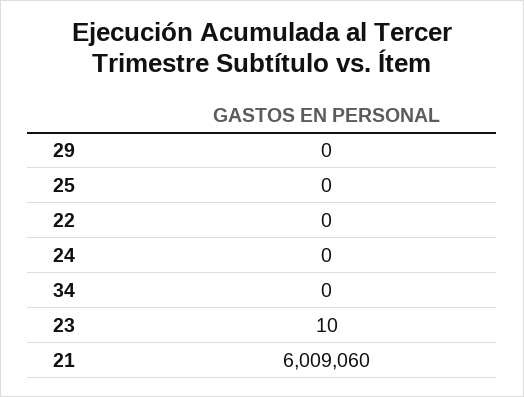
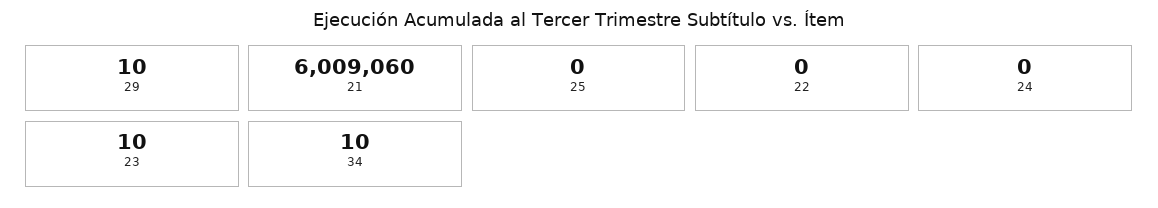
29: 0 -> 10
34: 0 -> 10

